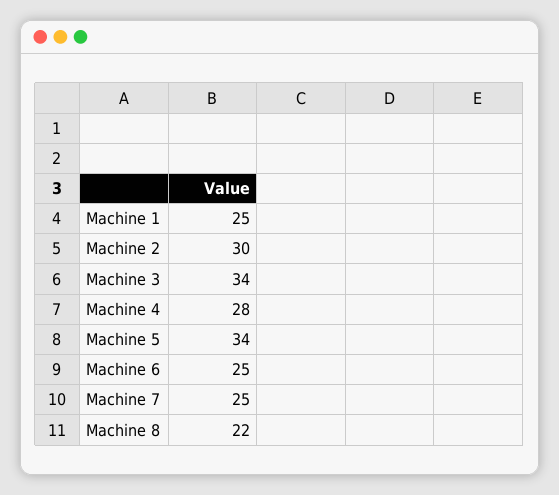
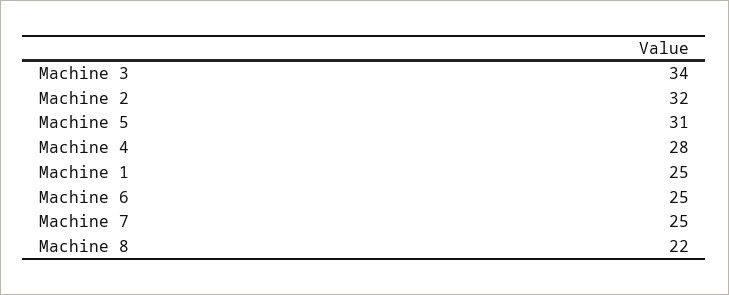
Machine 2: 30 -> 32
Machine 5: 34 -> 31

